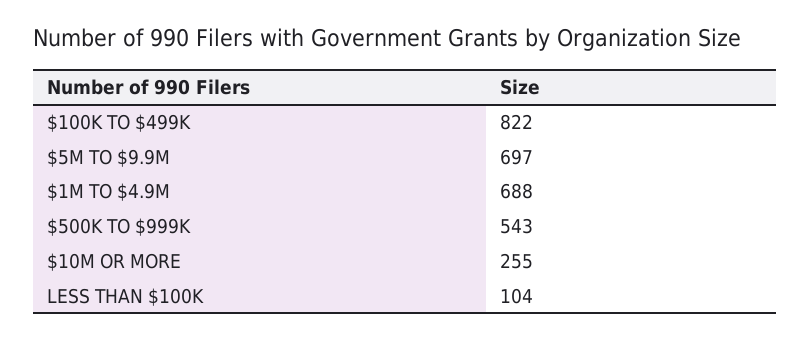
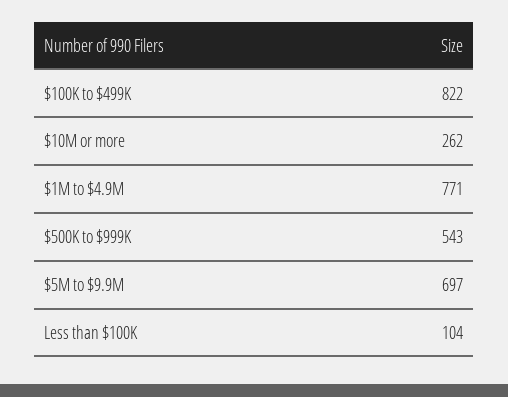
$1M TO $4.9M: 688 -> 771
$10M OR MORE: 255 -> 262

